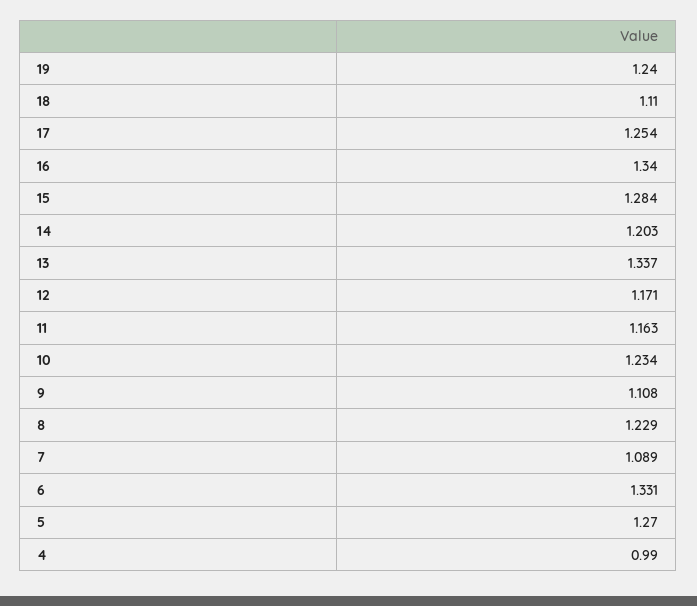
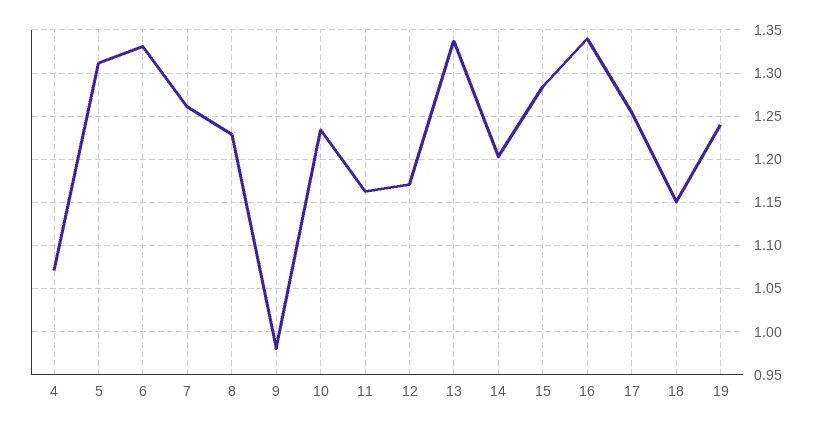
18: 1.11 -> 1.15
9: 1.108 -> 0.98
7: 1.089 -> 1.26
5: 1.27 -> 1.31
4: 0.99 -> 1.07

